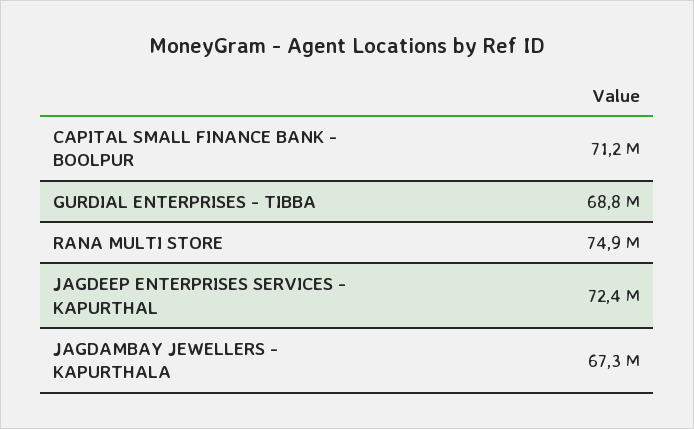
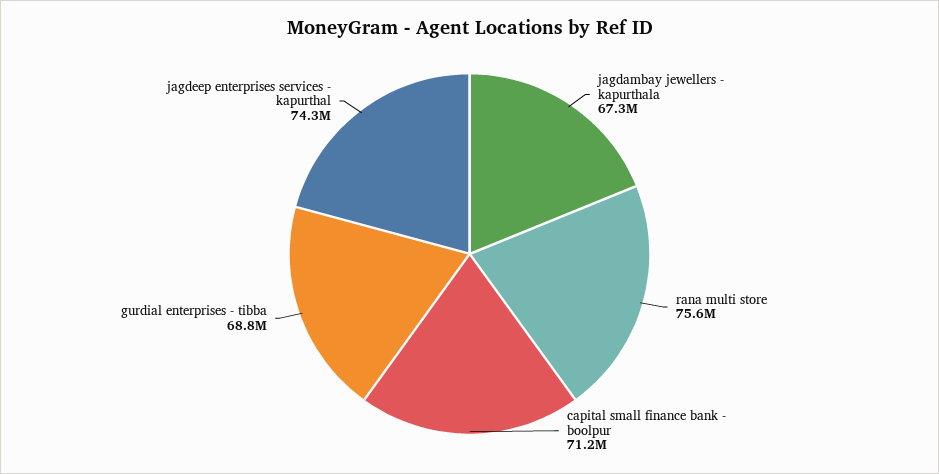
RANA MULTI STORE: 74900000 -> 75600000
JAGDEEP ENTERPRISES SERVICES - KAPURTHAL: 72400000 -> 74300000

